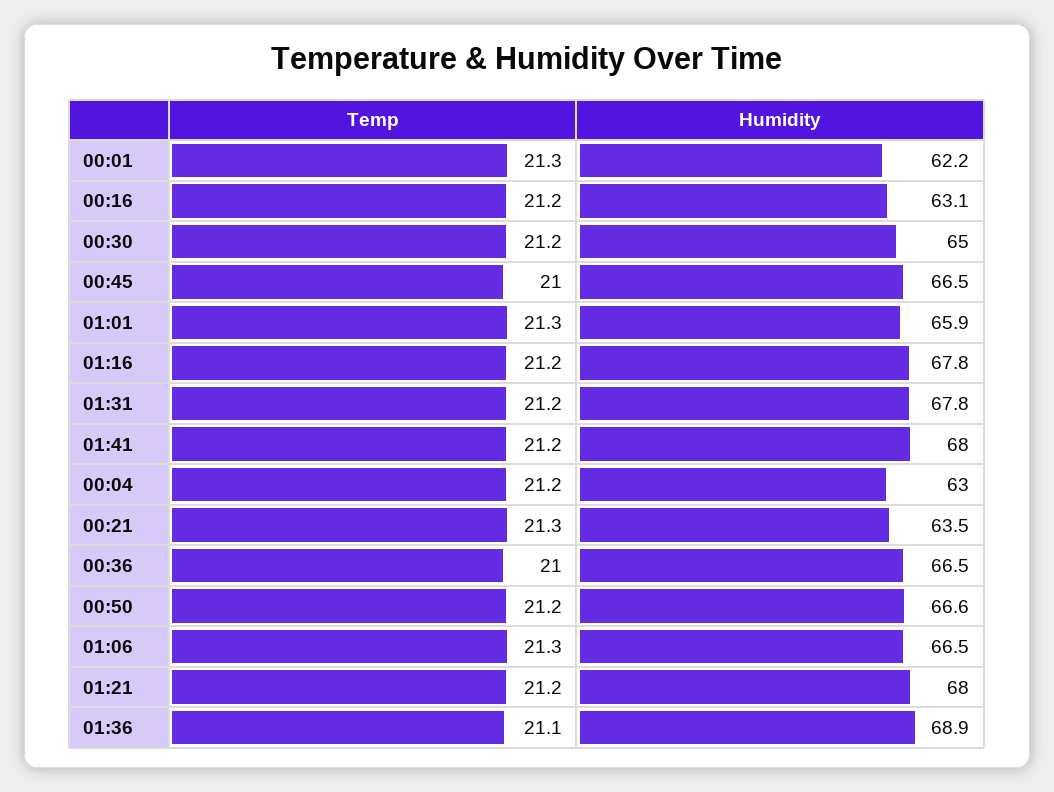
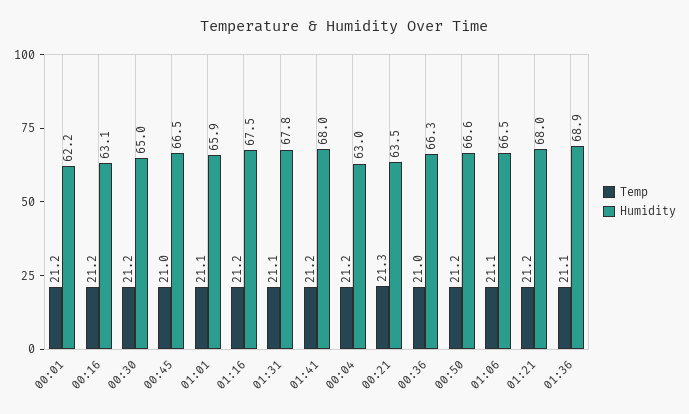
Temp, 00:01: 21.3 -> 21.2
Temp, 01:01: 21.3 -> 21.1
Humidity, 01:16: 67.8 -> 67.5
Temp, 01:31: 21.2 -> 21.1
Humidity, 00:36: 66.5 -> 66.3
Temp, 01:06: 21.3 -> 21.1

